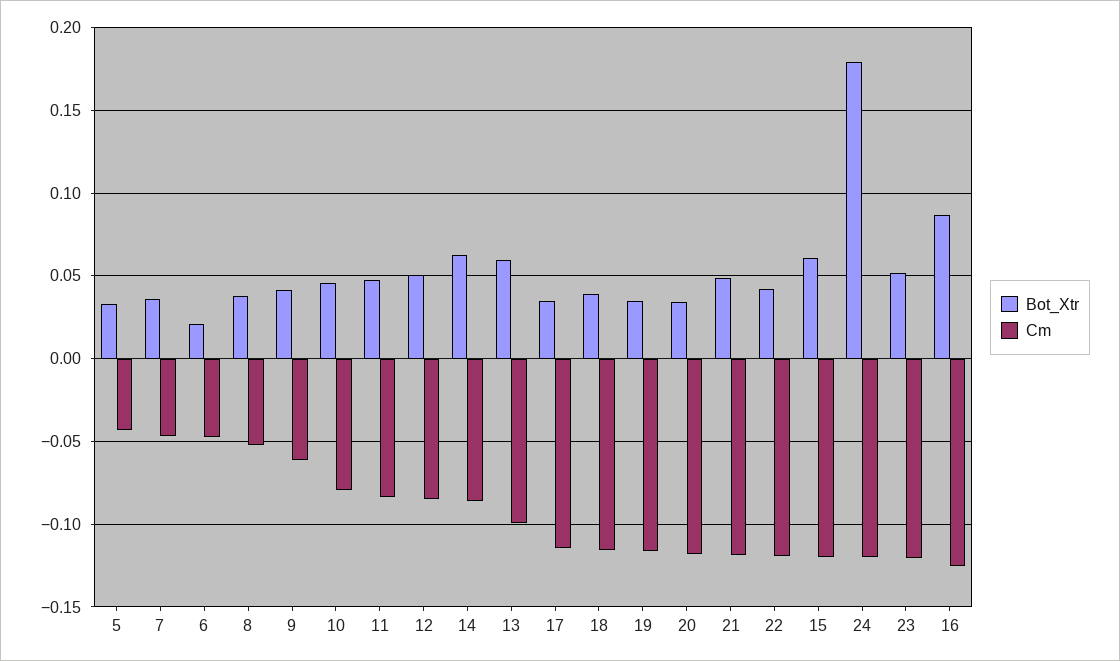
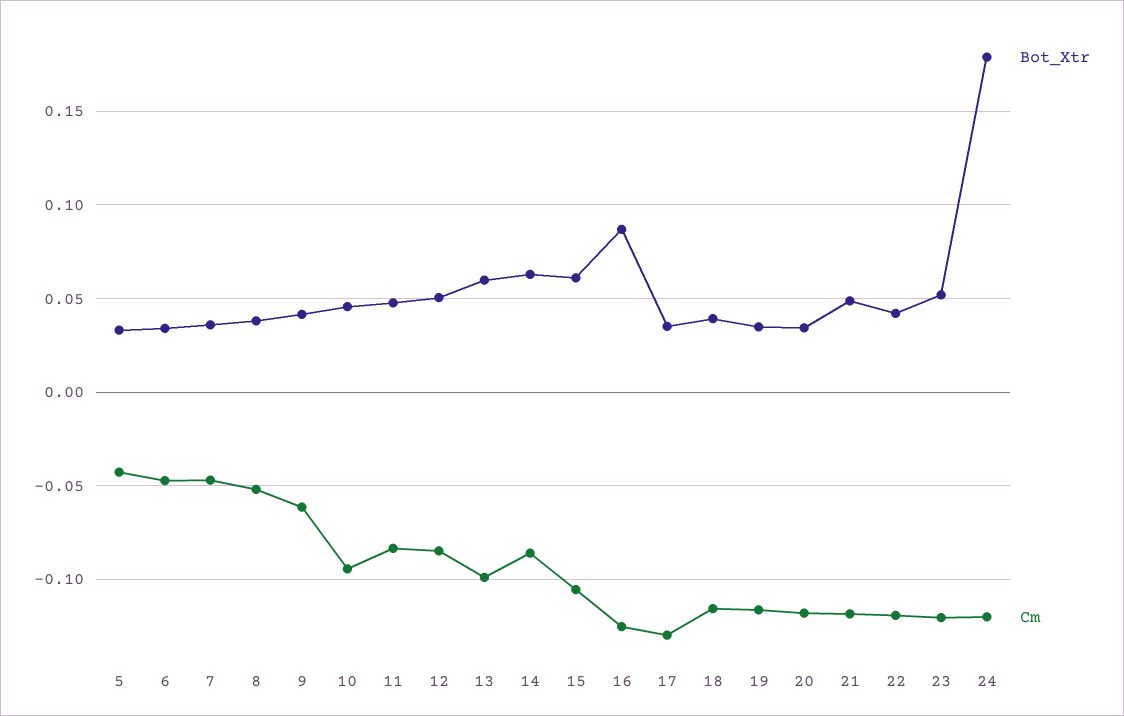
Bot_Xtr, 6: 0.02 -> 0.035
Cm, 10: -0.08 -> -0.095
Cm, 17: -0.115 -> -0.13
Cm, 15: -0.12 -> -0.105

